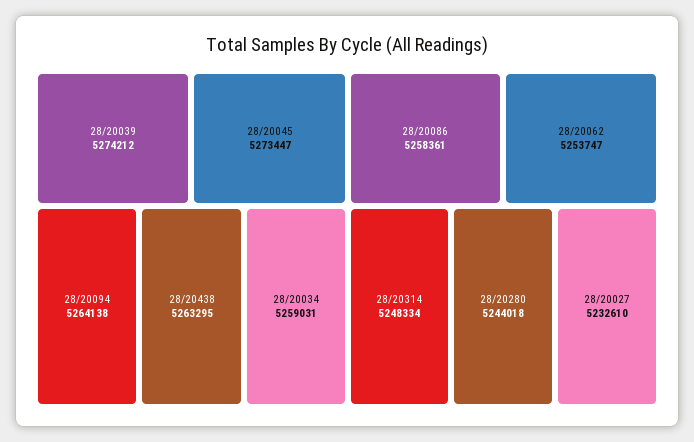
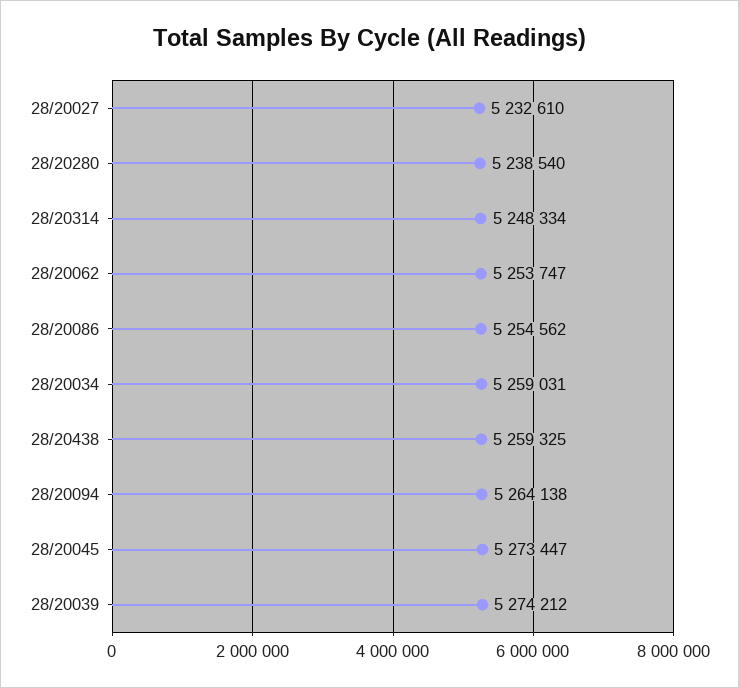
28/20438: 5263295 -> 5259325
28/20086: 5258361 -> 5254562
28/20280: 5244018 -> 5238540

